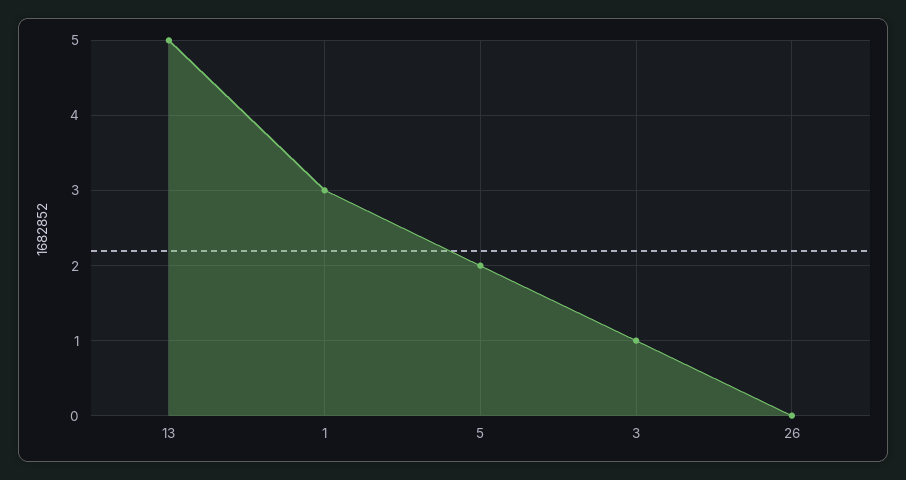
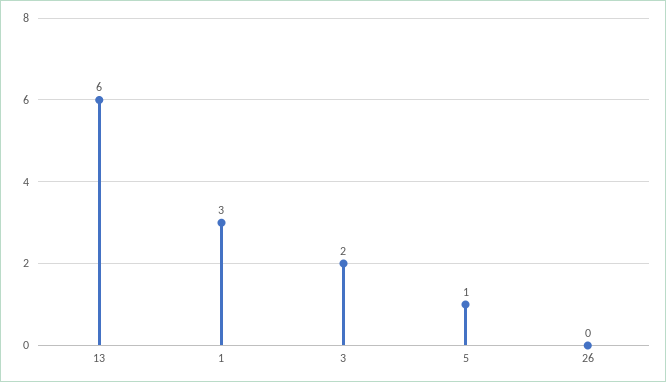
13: 5 -> 6
5: 2 -> 1
3: 1 -> 2

